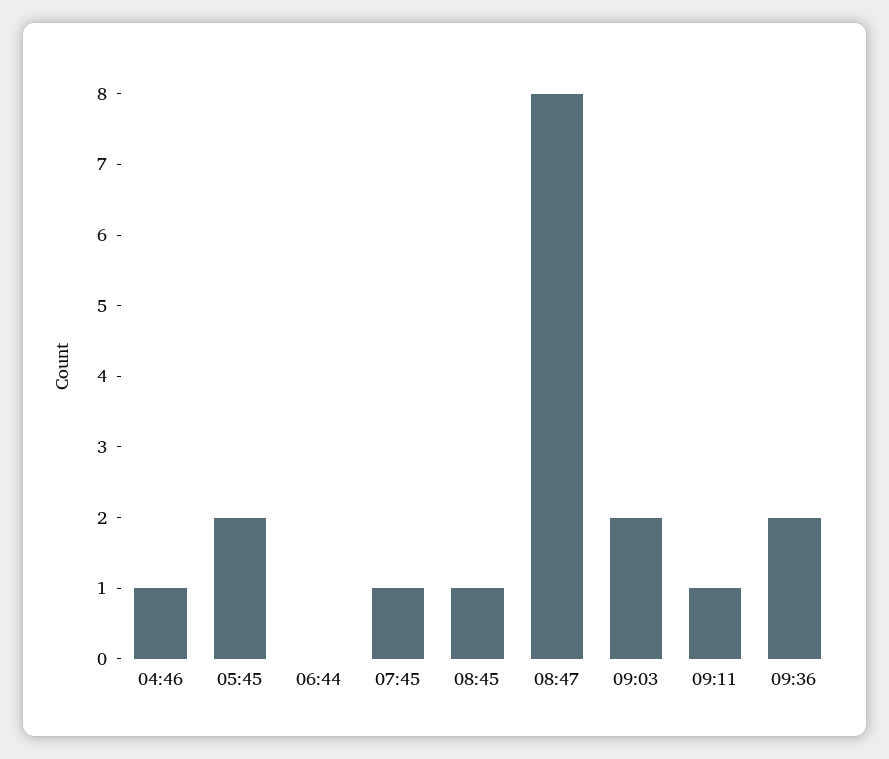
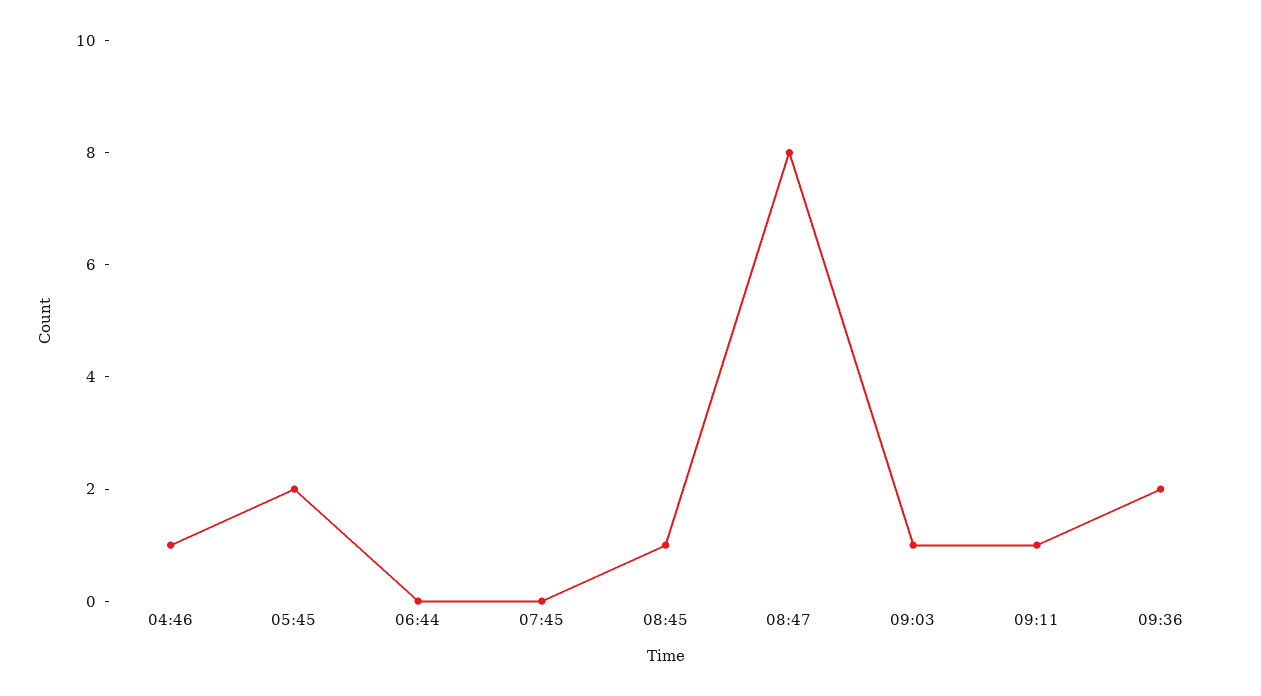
07:45: 1 -> 0
09:03: 2 -> 1

